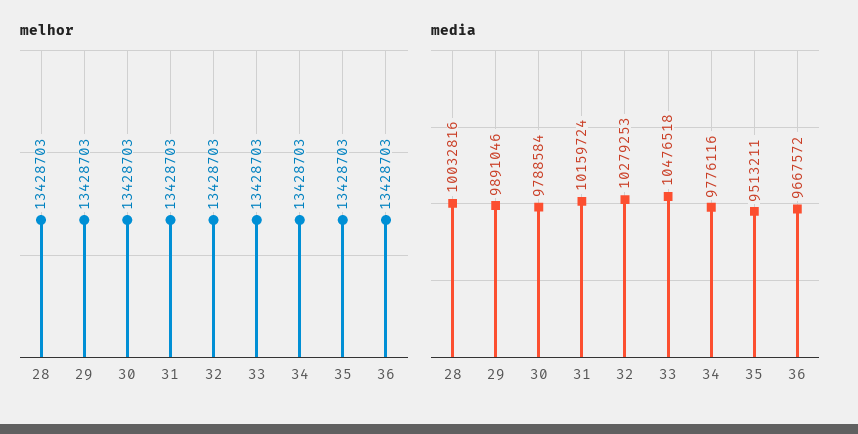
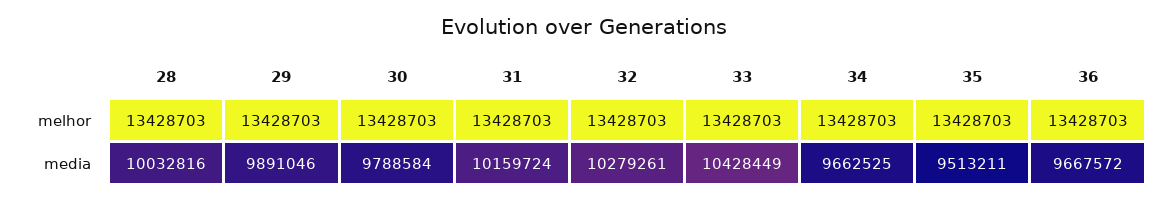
media, 32: 10279253 -> 10279261
media, 33: 10476518 -> 10428449
media, 34: 9776116 -> 9662525

